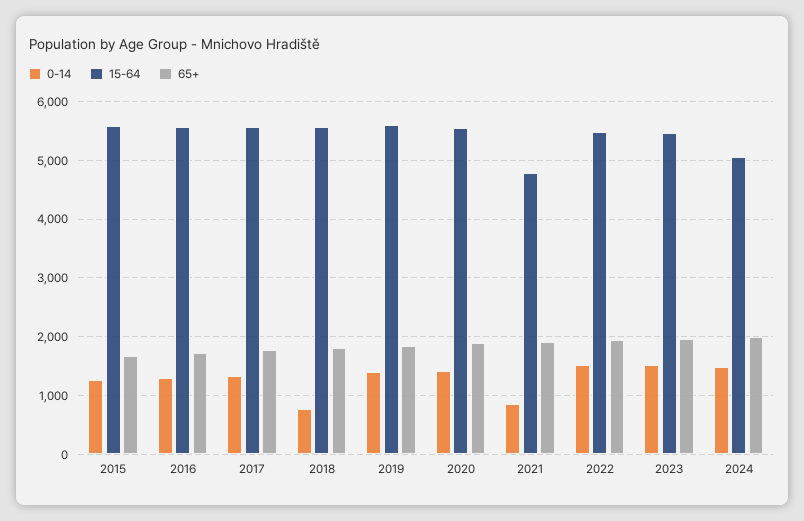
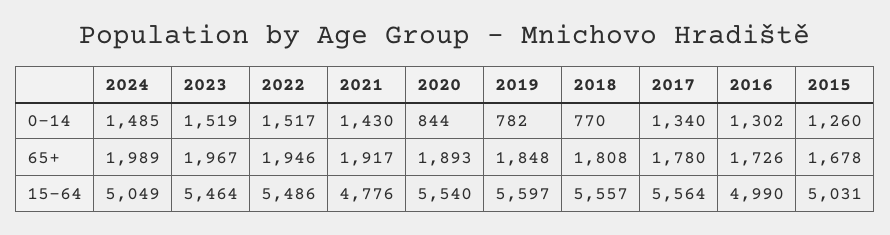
15-64, 2015: 5600 -> 5031
15-64, 2016: 5600 -> 4990
0-14, 2019: 1400 -> 782
0-14, 2020: 1400 -> 844
0-14, 2021: 800 -> 1430

